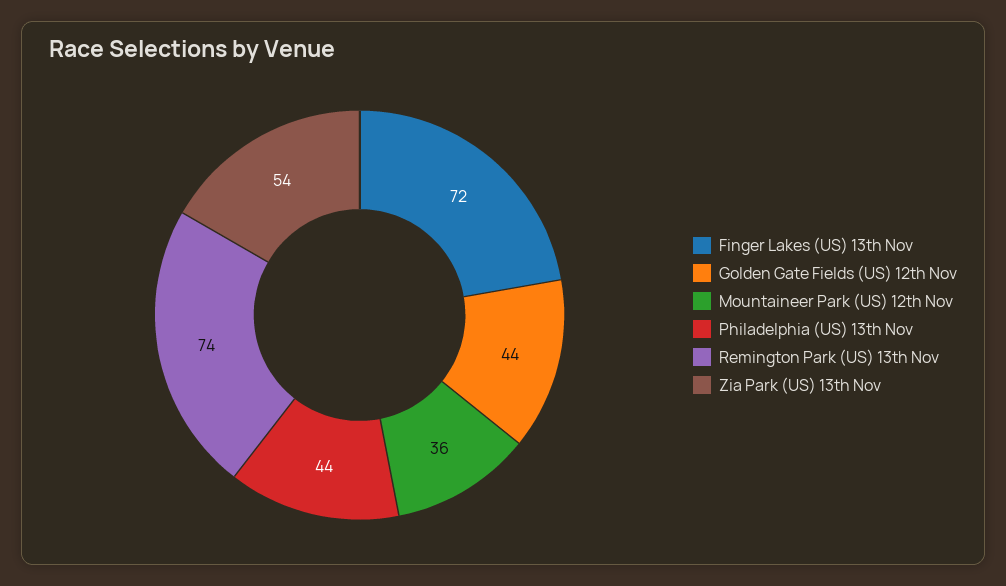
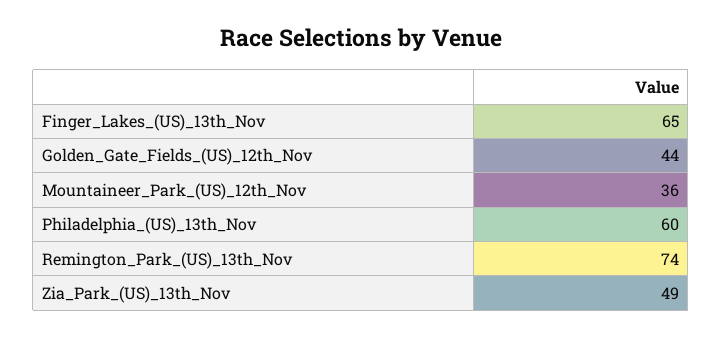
Finger Lakes (US) 13th Nov: 72 -> 65
Philadelphia (US) 13th Nov: 44 -> 60
Zia Park (US) 13th Nov: 54 -> 49

